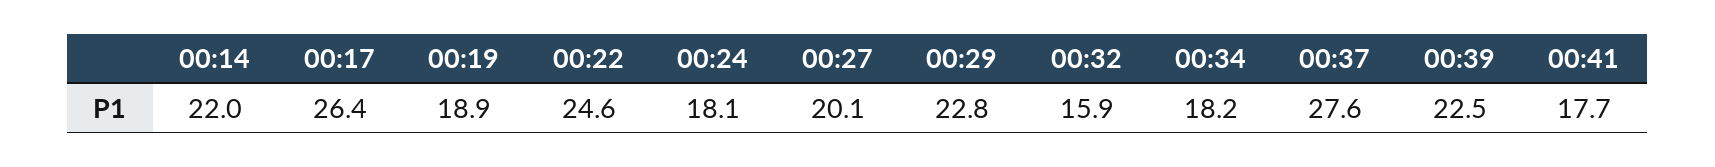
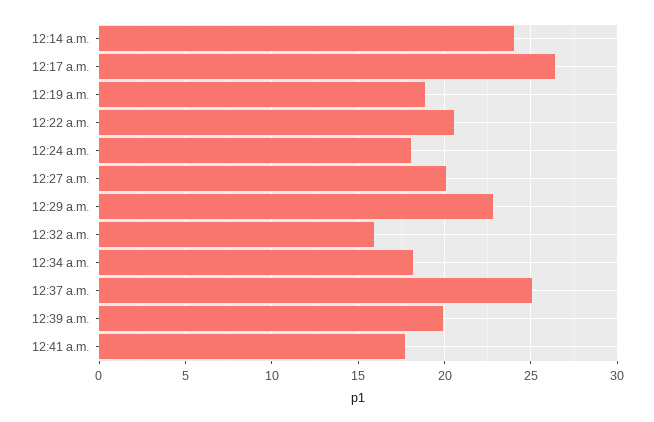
00:14: 22 -> 24
00:22: 24.6 -> 20.5
00:37: 27.6 -> 25
00:39: 22.5 -> 20

